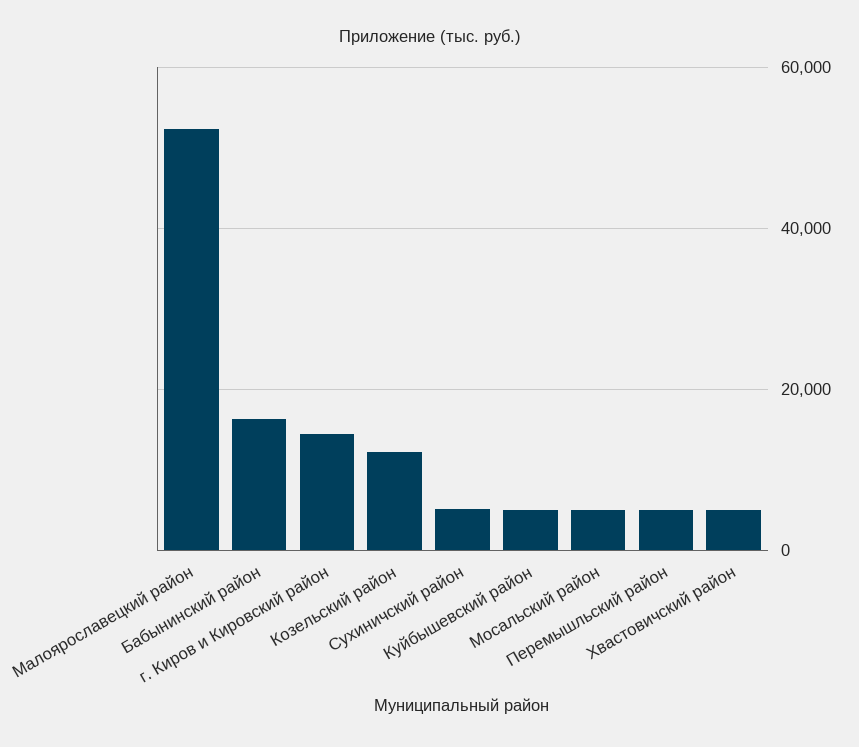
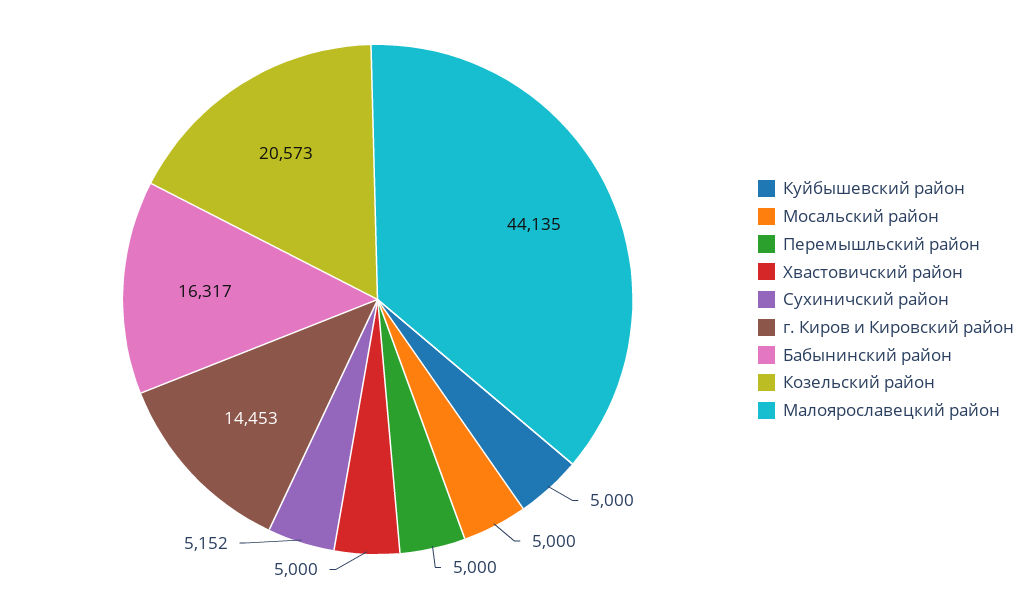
Малоярославецкий район: 52000 -> 44135
Козельский район: 12000 -> 20573

